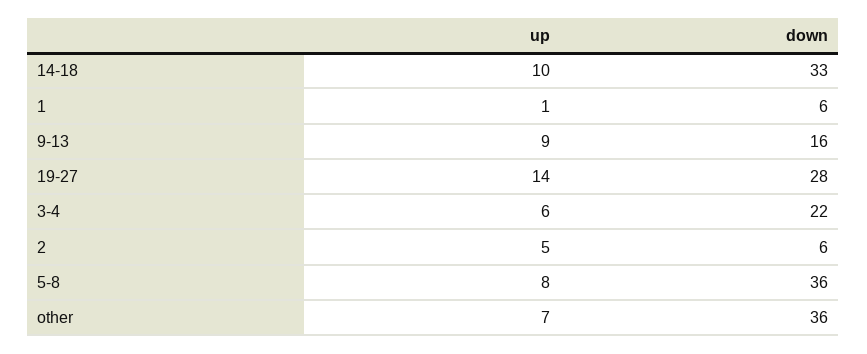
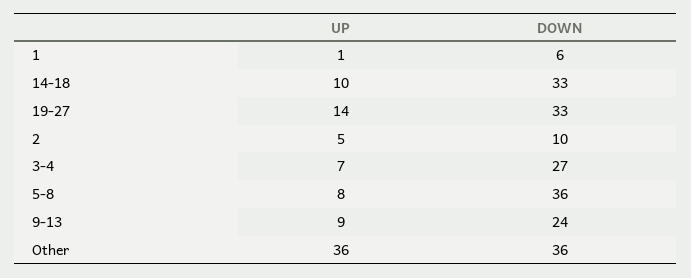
down, 9-13: 16 -> 24
down, 19-27: 28 -> 33
up, 3-4: 6 -> 7
down, 3-4: 22 -> 27
down, 2: 6 -> 10
up, other: 7 -> 36

